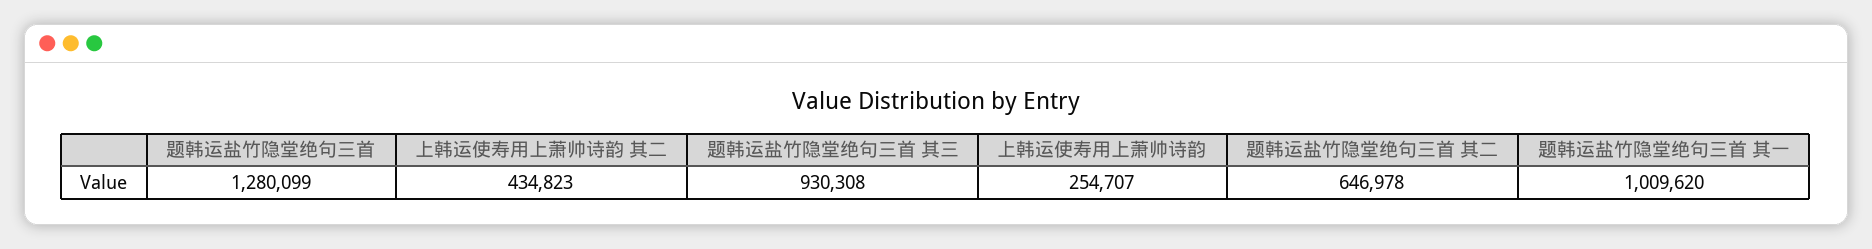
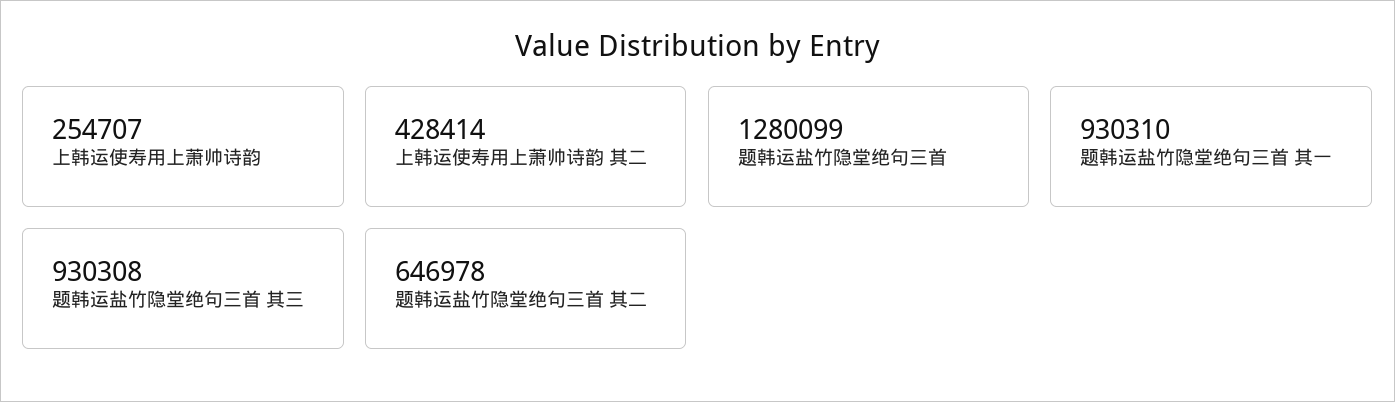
上韩运使寿用上萧帅诗韵 其二: 434823 -> 428414
题韩运盐竹隐堂绝句三首 其一: 1009620 -> 930310

